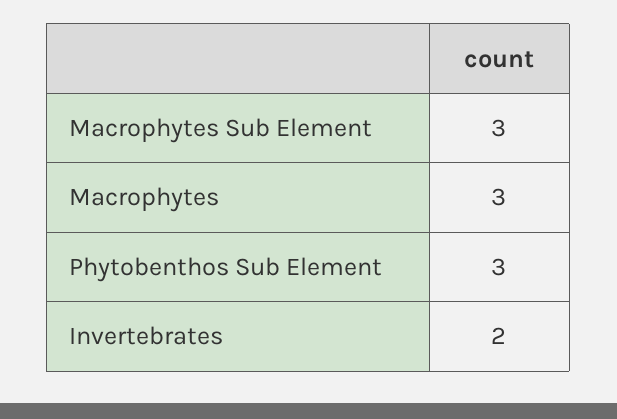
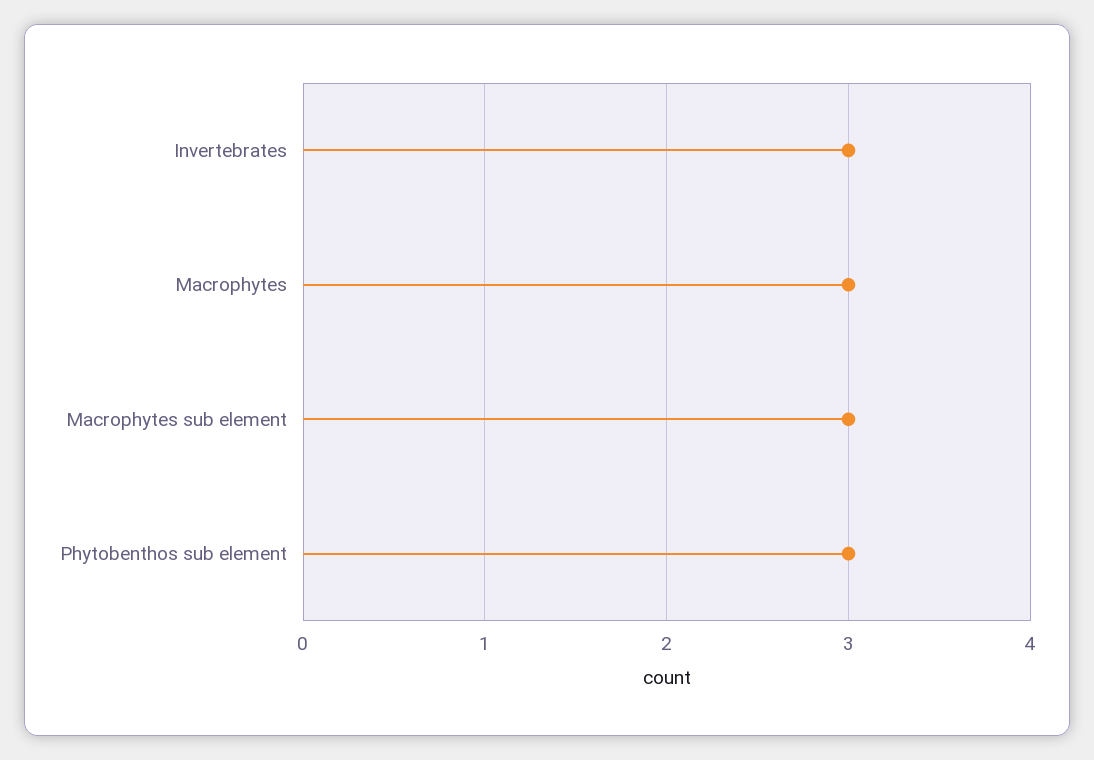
Invertebrates: 2 -> 3

